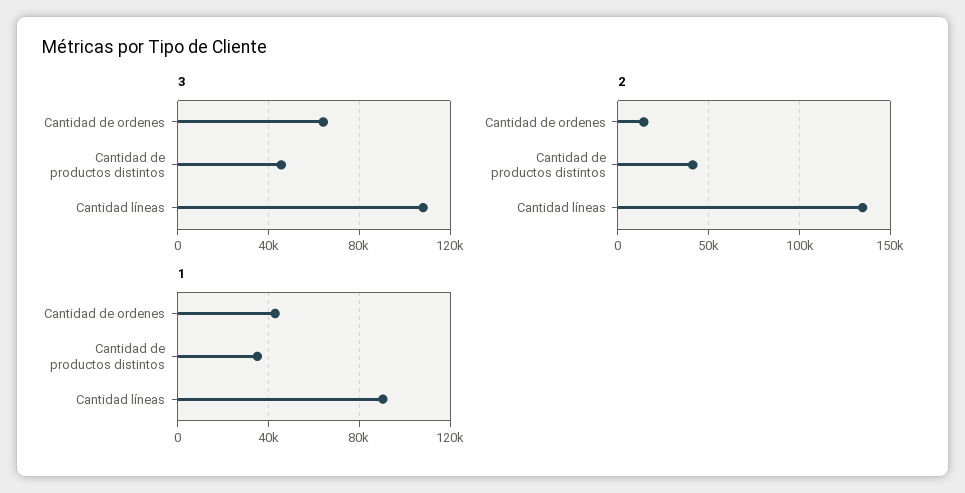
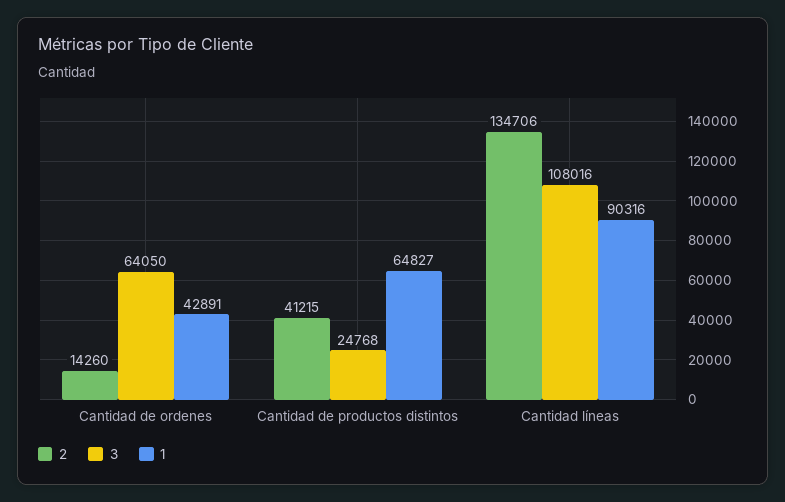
3, Cantidad de productos distintos: 45000 -> 24768
1, Cantidad de productos distintos: 35000 -> 64827

